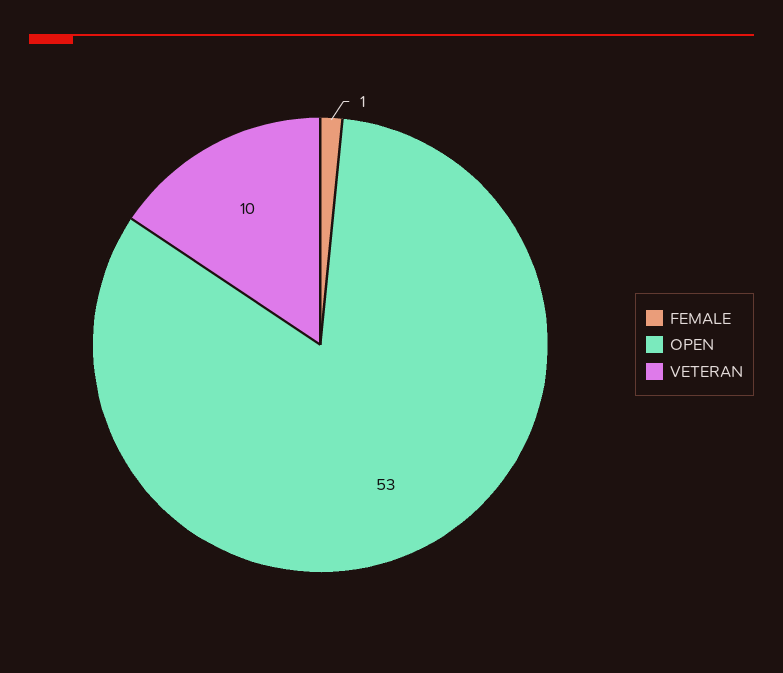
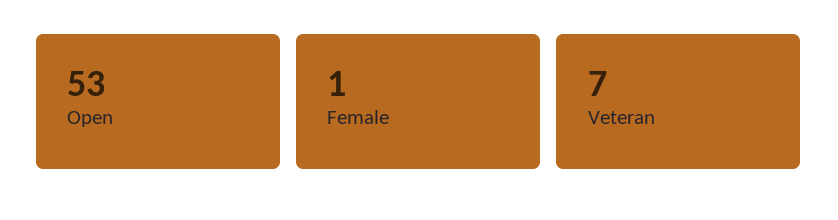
VETERAN: 10 -> 7

